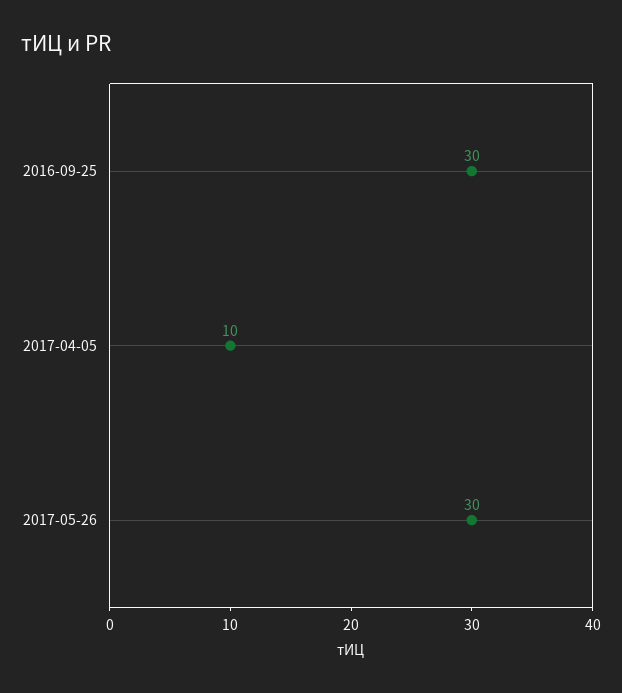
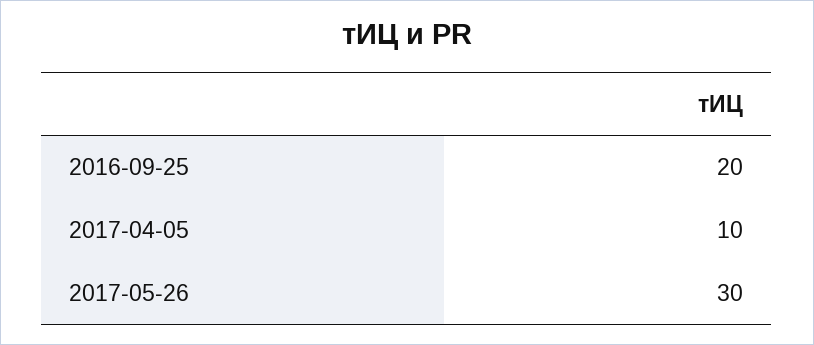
2016-09-25: 30 -> 20

